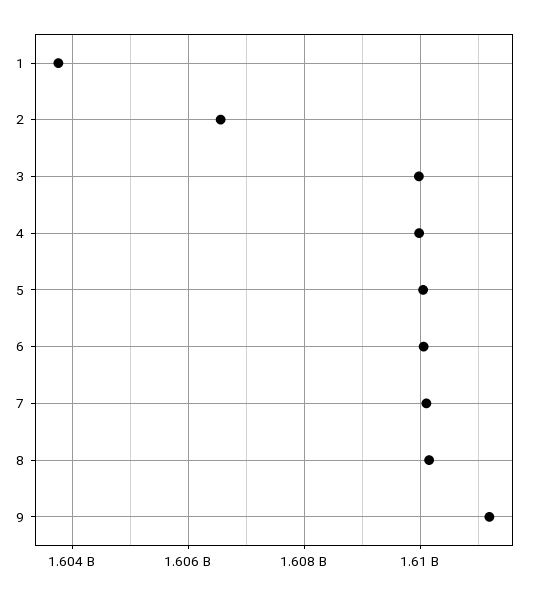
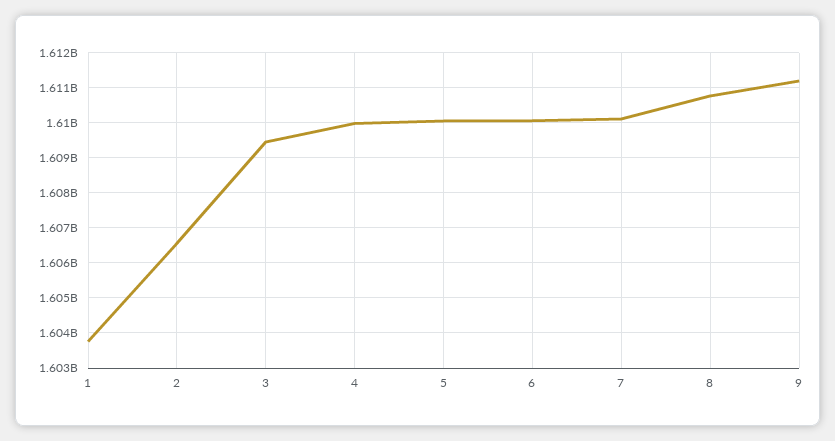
3: 1610000000 -> 1609400000
8: 1610200000 -> 1610800000

